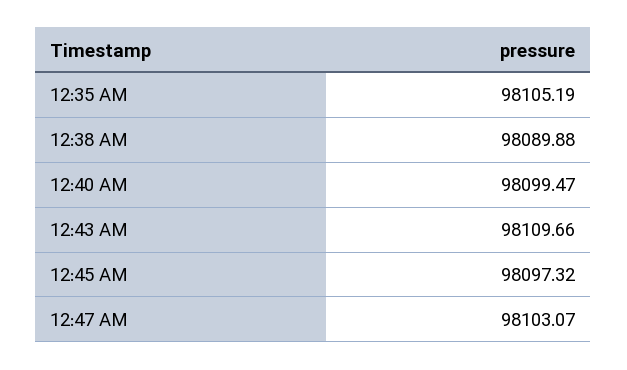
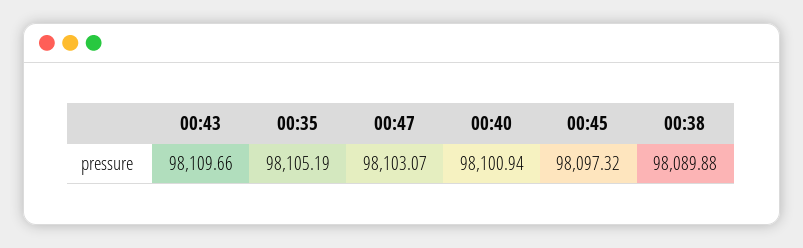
12:40 AM: 98099.47 -> 98100.94

